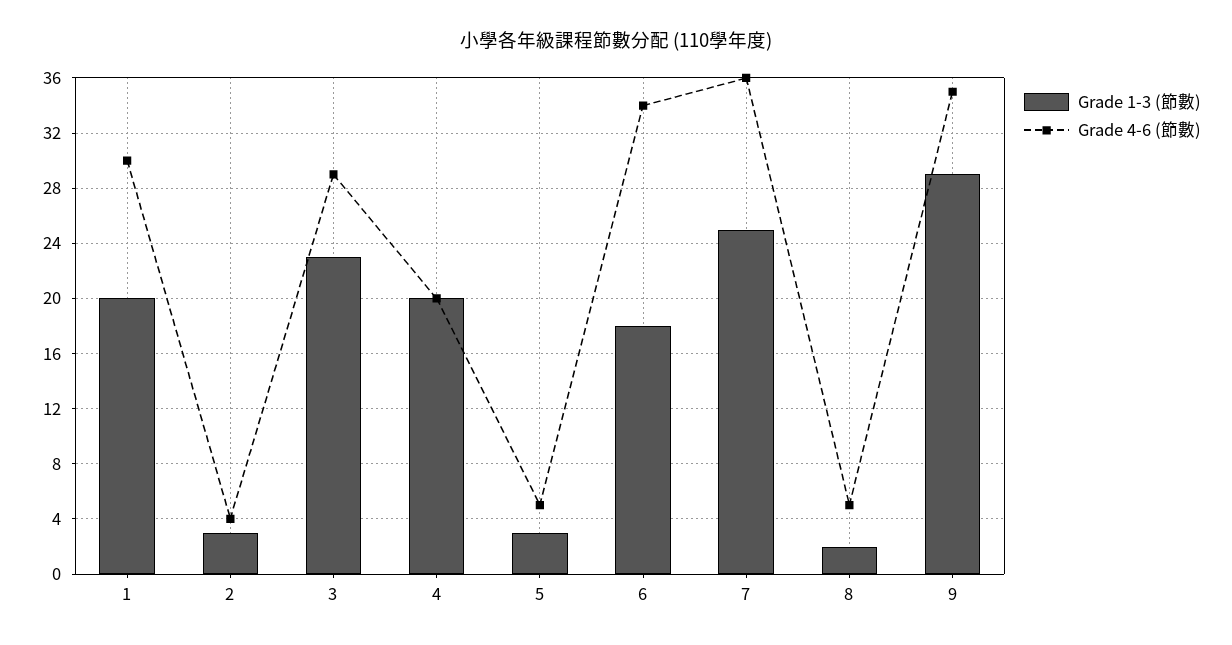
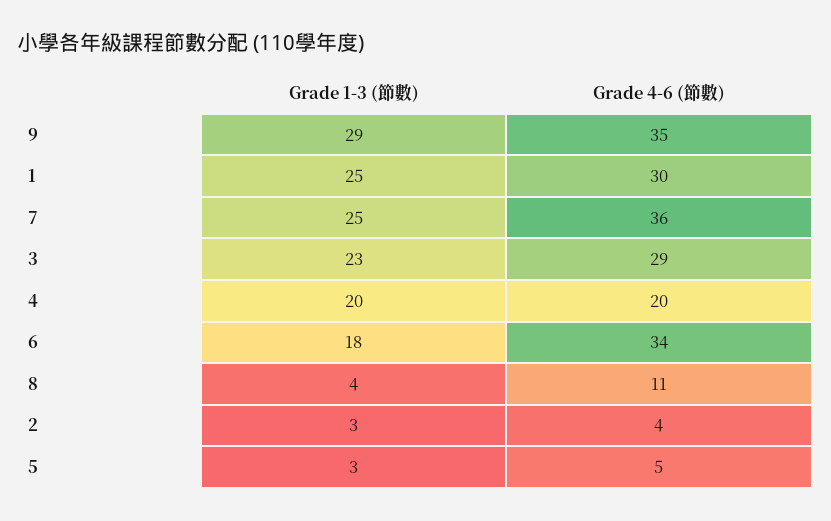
Grade 1-3 (節數), 1: 20 -> 25
Grade 1-3 (節數), 8: 2 -> 4
Grade 4-6 (節數), 8: 5 -> 11

